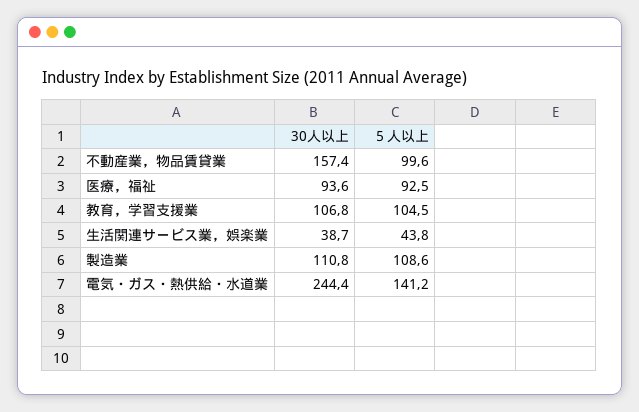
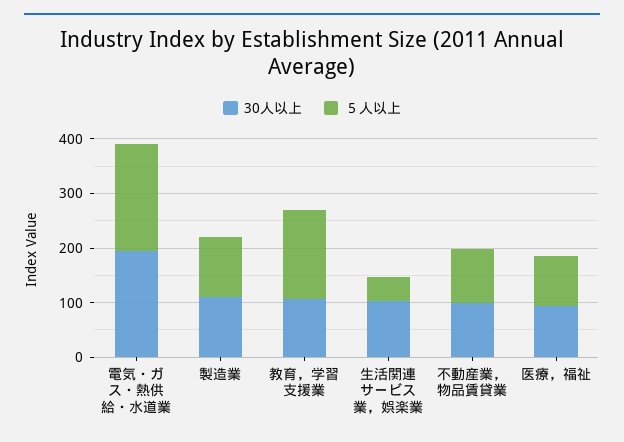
30人以上, 不動産業，物品賃貸業: 157.4 -> 100
５人以上, 教育，学習支援業: 104.5 -> 160
30人以上, 生活関連サービス業，娯楽業: 38.7 -> 100
30人以上, 電気・ガス・熱供給・水道業: 244.4 -> 200
５人以上, 電気・ガス・熱供給・水道業: 141.2 -> 200

